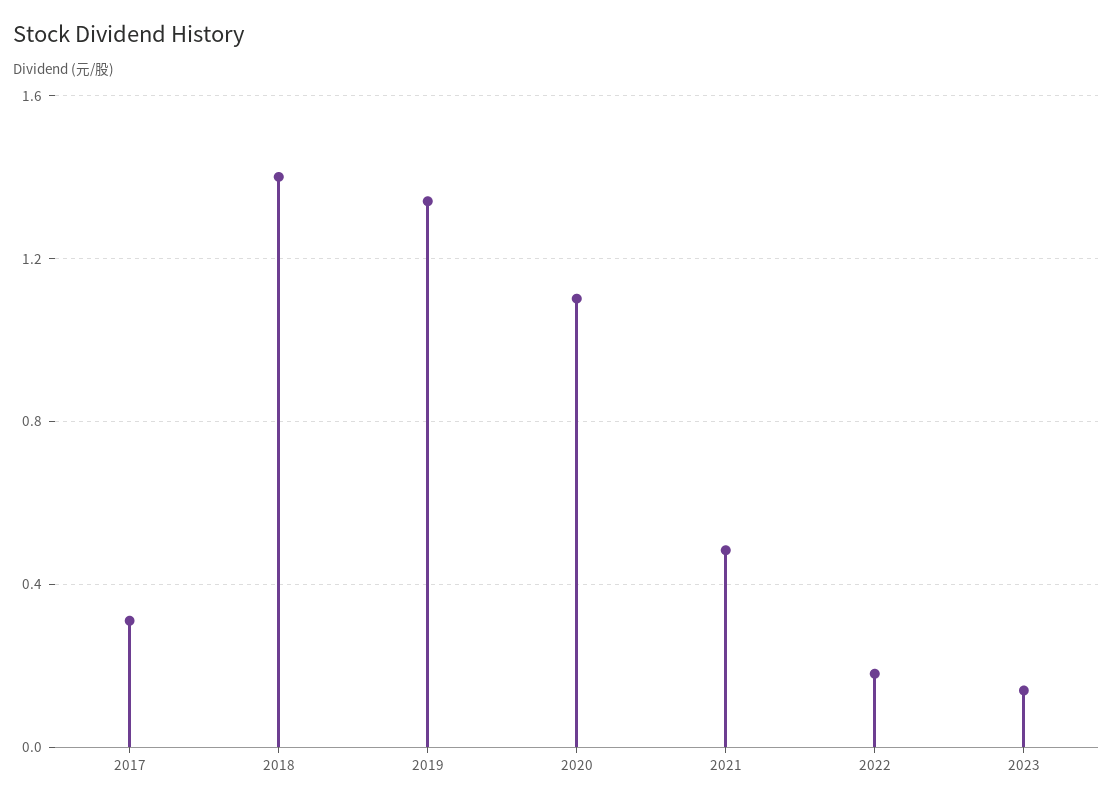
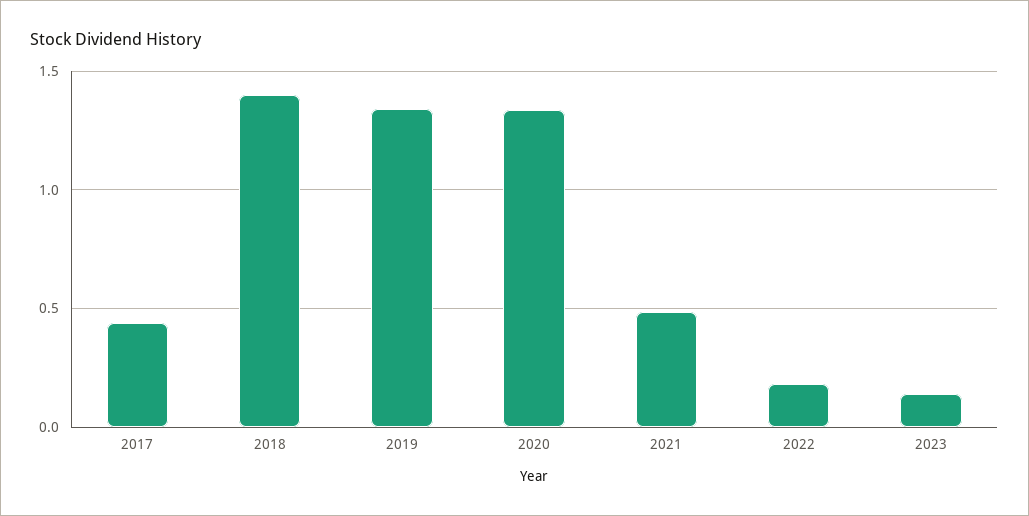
2017: 0.3 -> 0.45
2020: 1.1 -> 1.35

